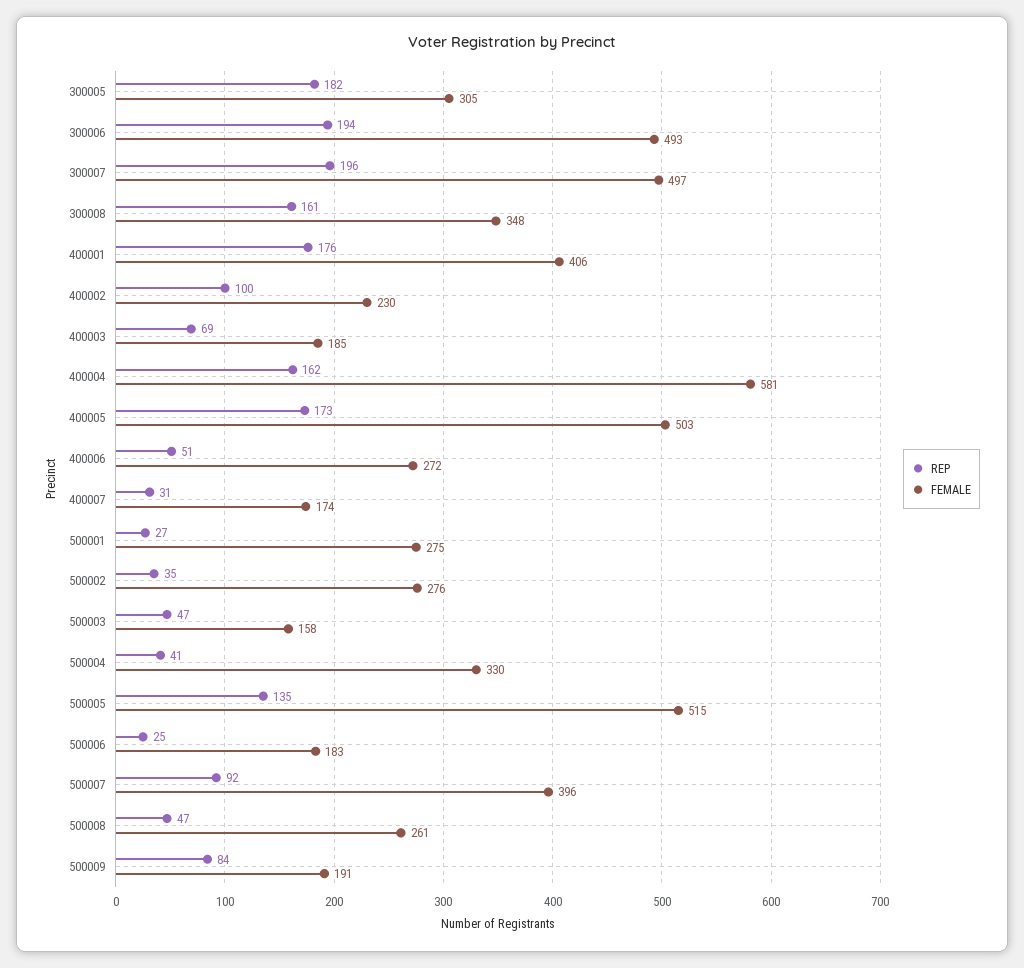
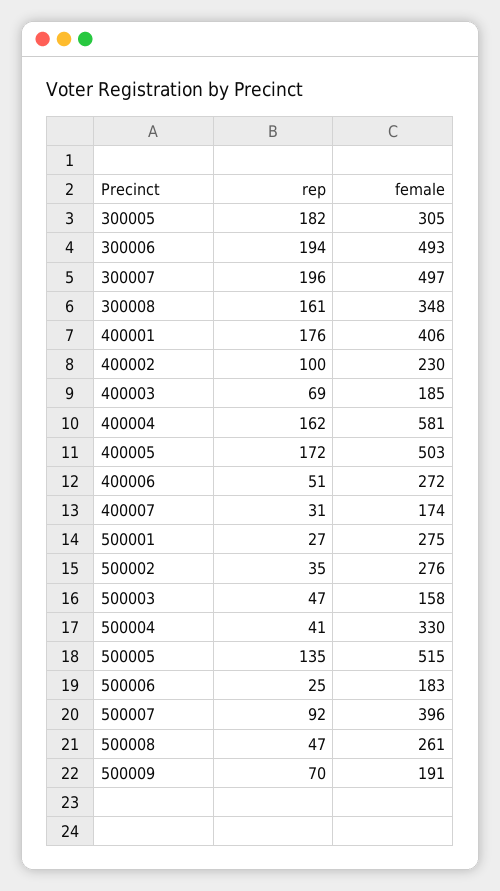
REP, 400005: 173 -> 172
REP, 500009: 84 -> 70

